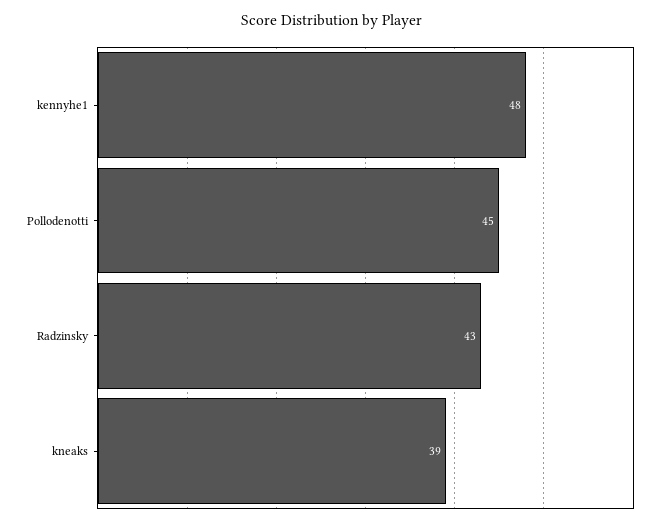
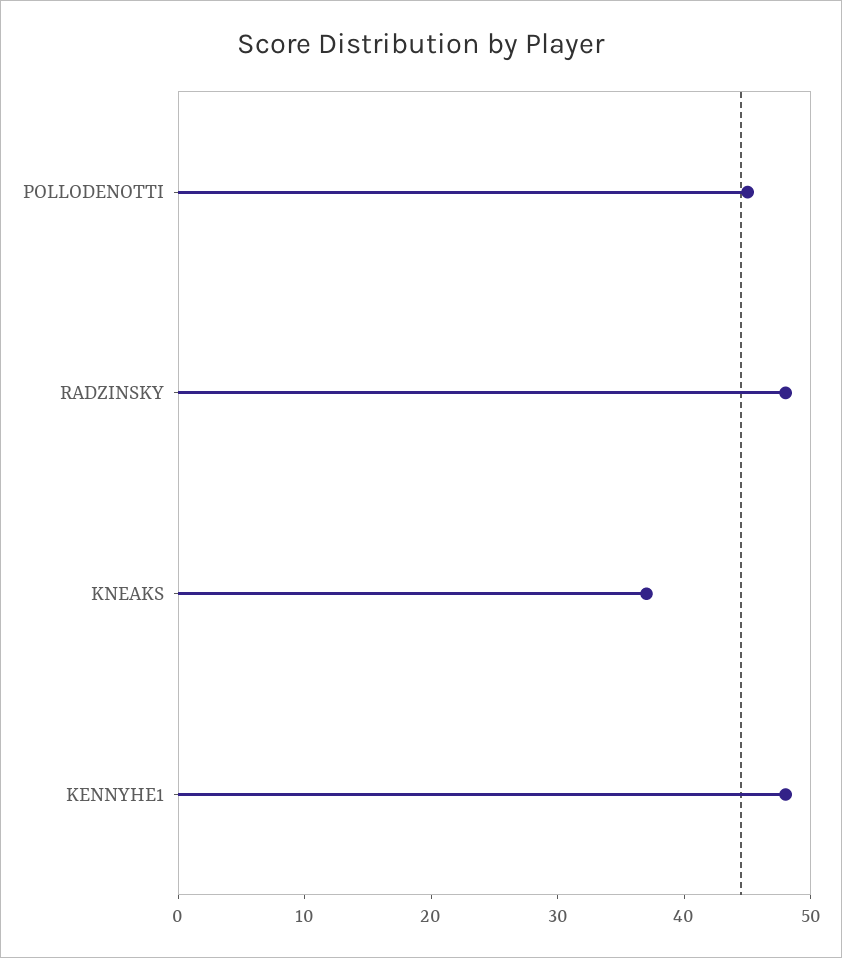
Radzinsky: 43 -> 48
kneaks: 39 -> 37

